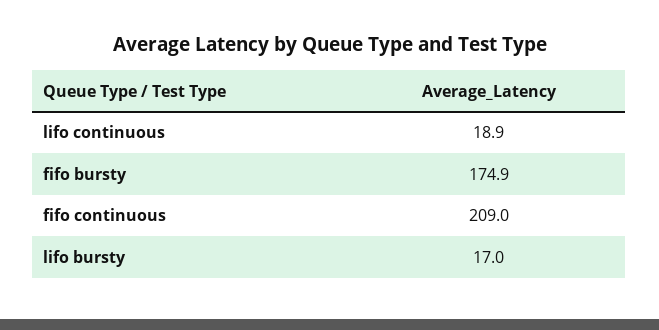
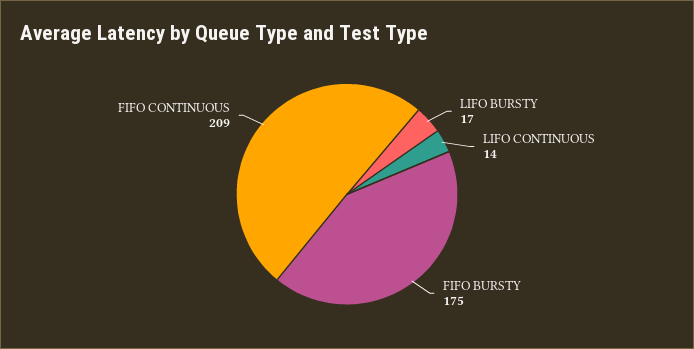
lifo continuous: 18.9 -> 14

